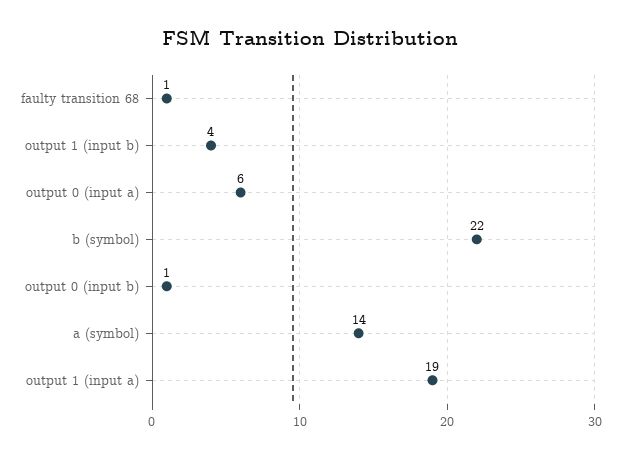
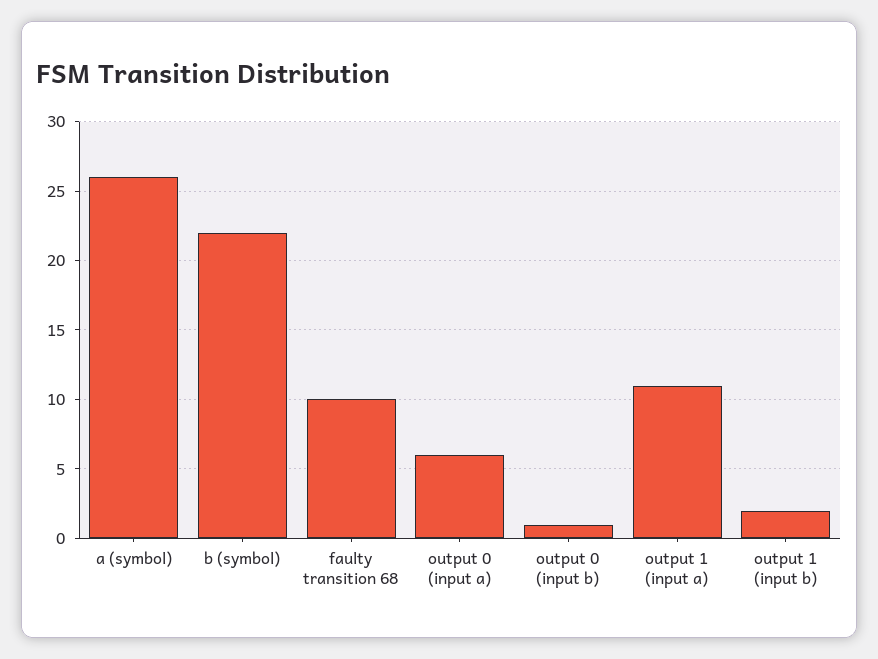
faulty transition 68: 1 -> 10
output 1 (input b): 4 -> 2
a (symbol): 14 -> 26
output 1 (input a): 19 -> 11

